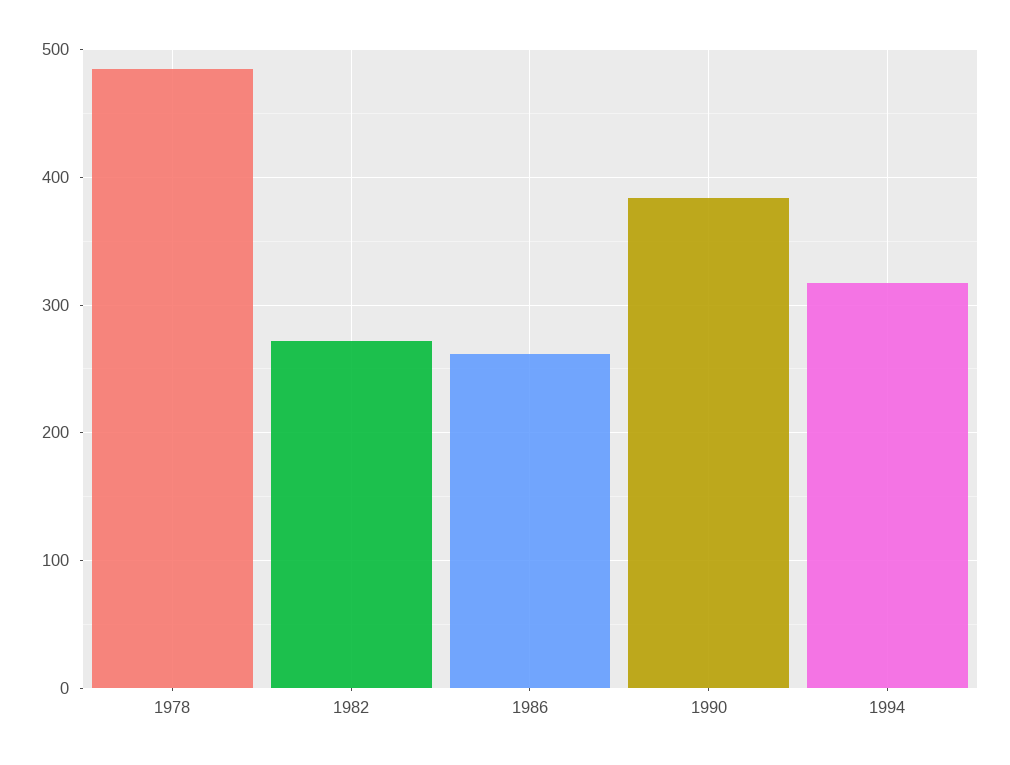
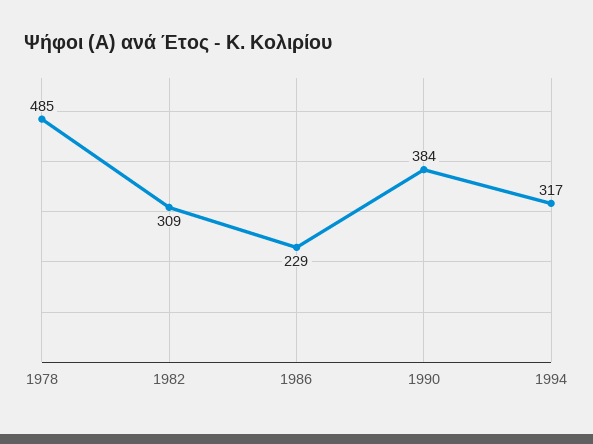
1982: 270 -> 309
1986: 260 -> 229

